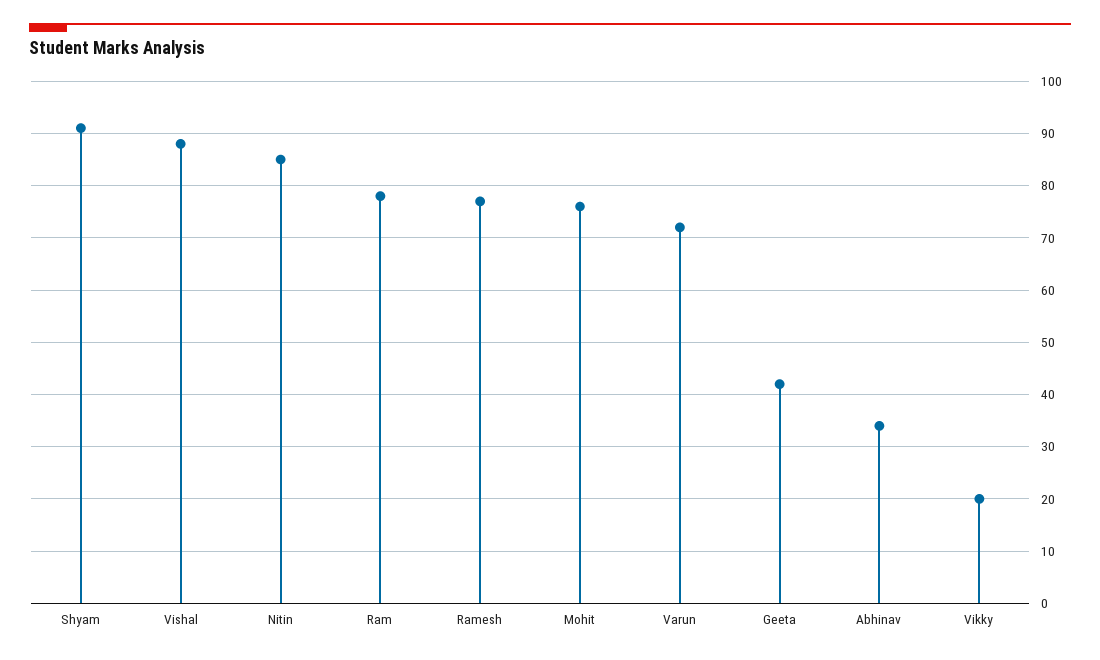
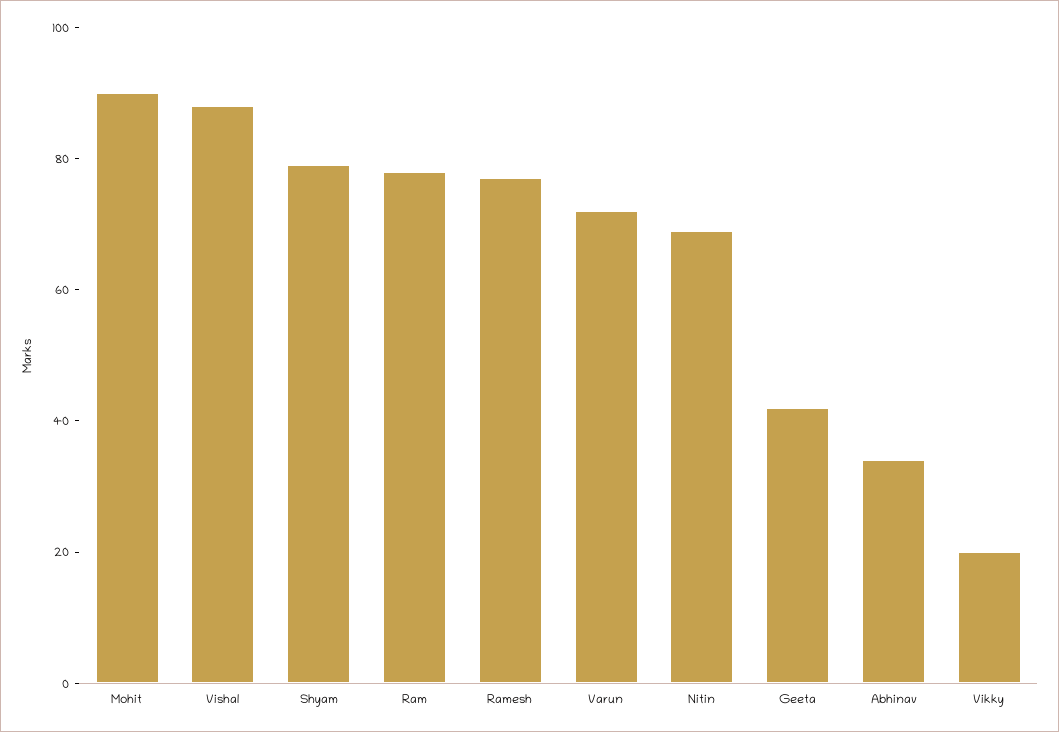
Shyam: 90 -> 80
Nitin: 85 -> 70
Mohit: 75 -> 90

